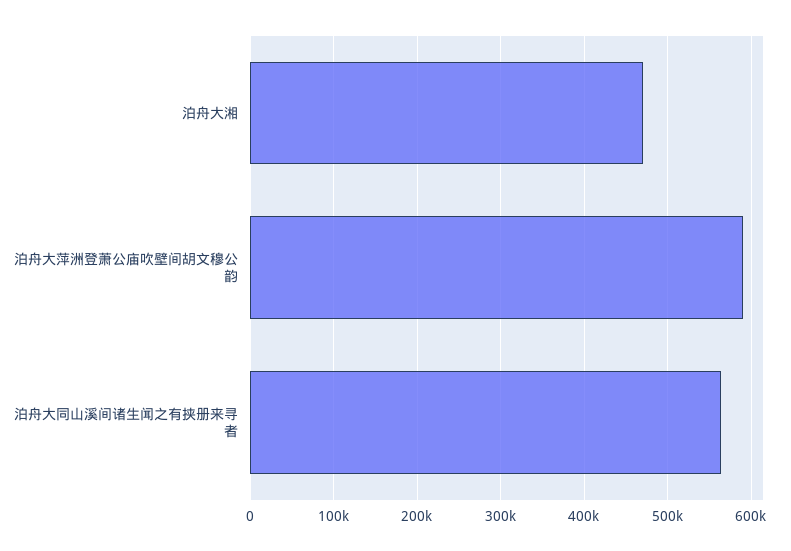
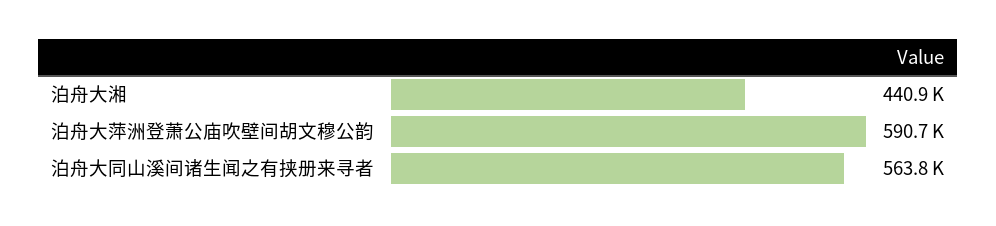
泊舟大湘: 470000 -> 440900

